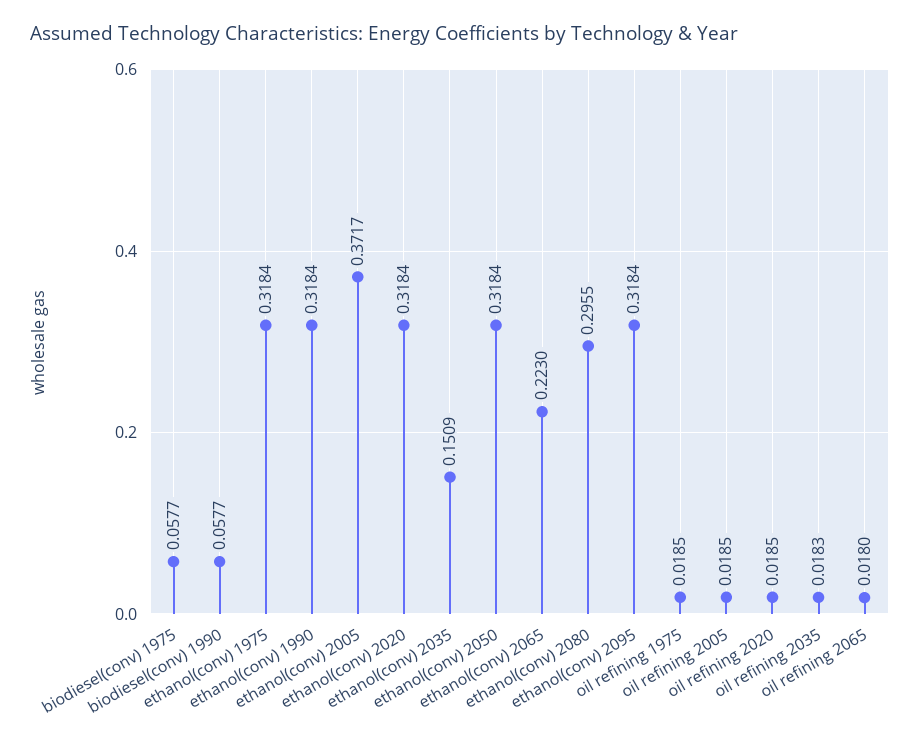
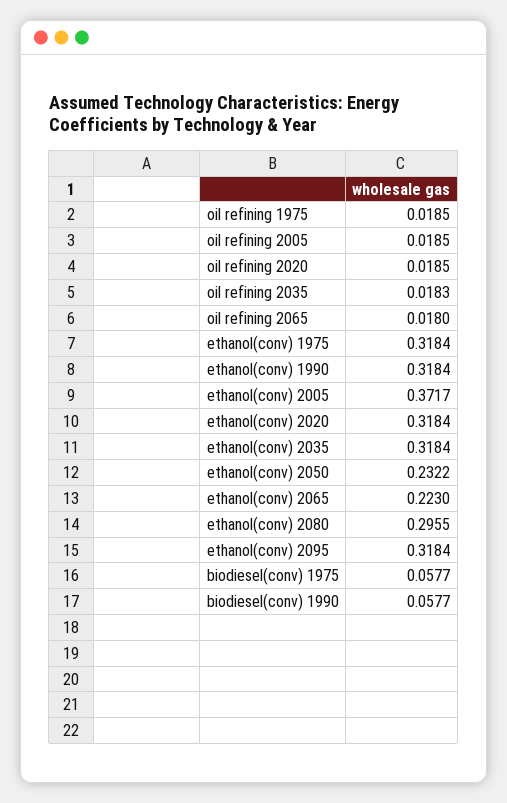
ethanol(conv) 2035: 0.1509 -> 0.3184
ethanol(conv) 2050: 0.3184 -> 0.2322

